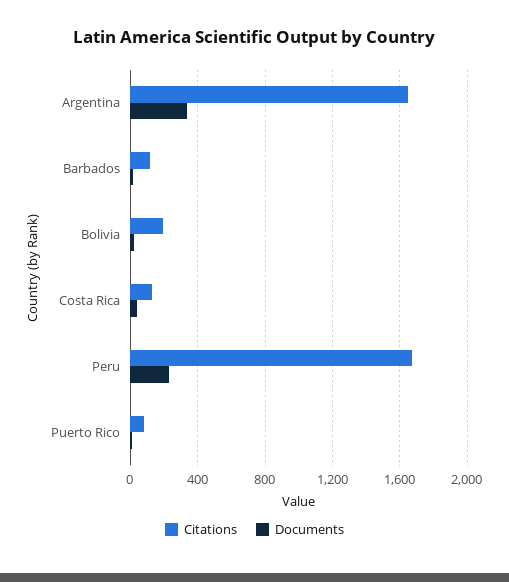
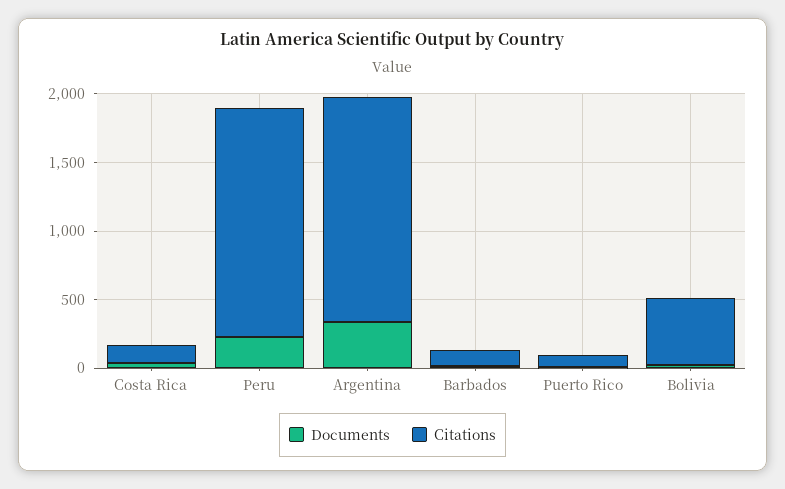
Citations, Bolivia: 200 -> 500

